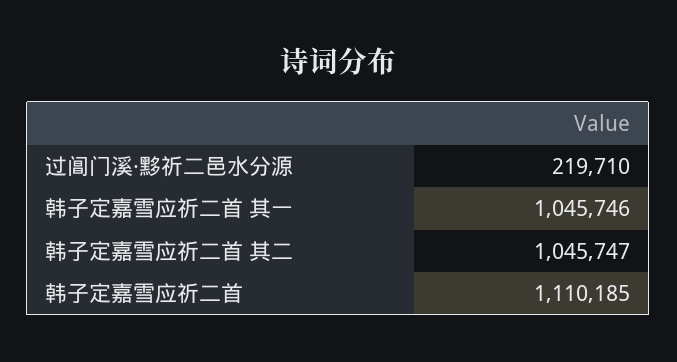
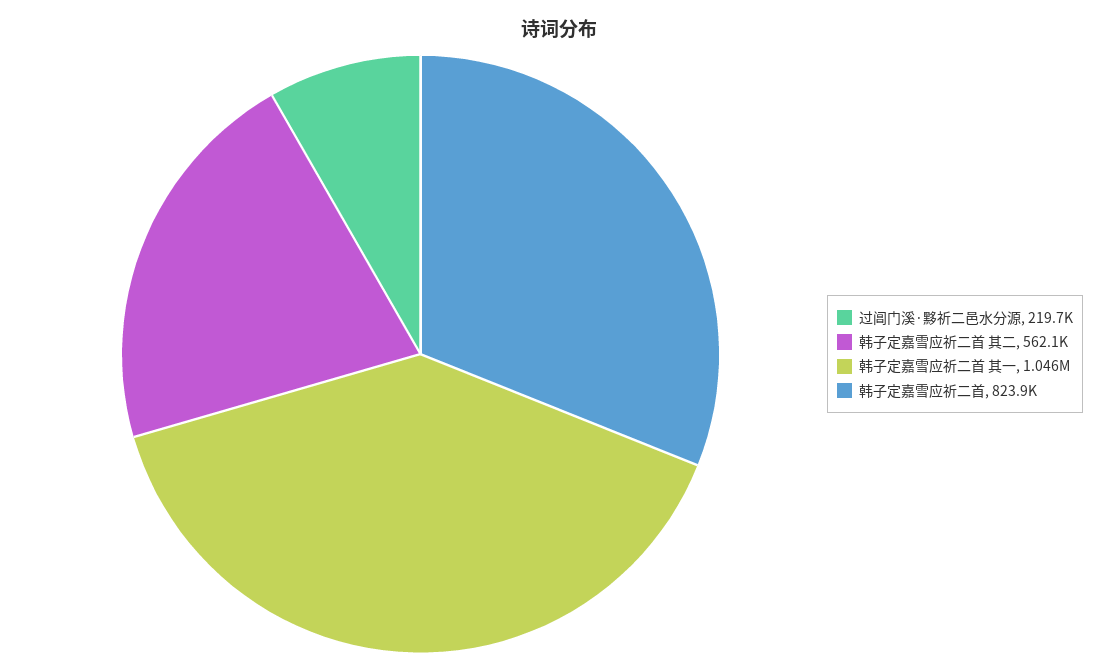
韩子定嘉雪应祈二首 其二: 1045747 -> 562100
韩子定嘉雪应祈二首: 1110185 -> 823900

